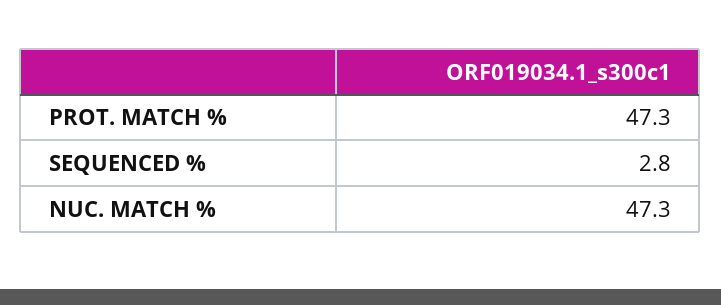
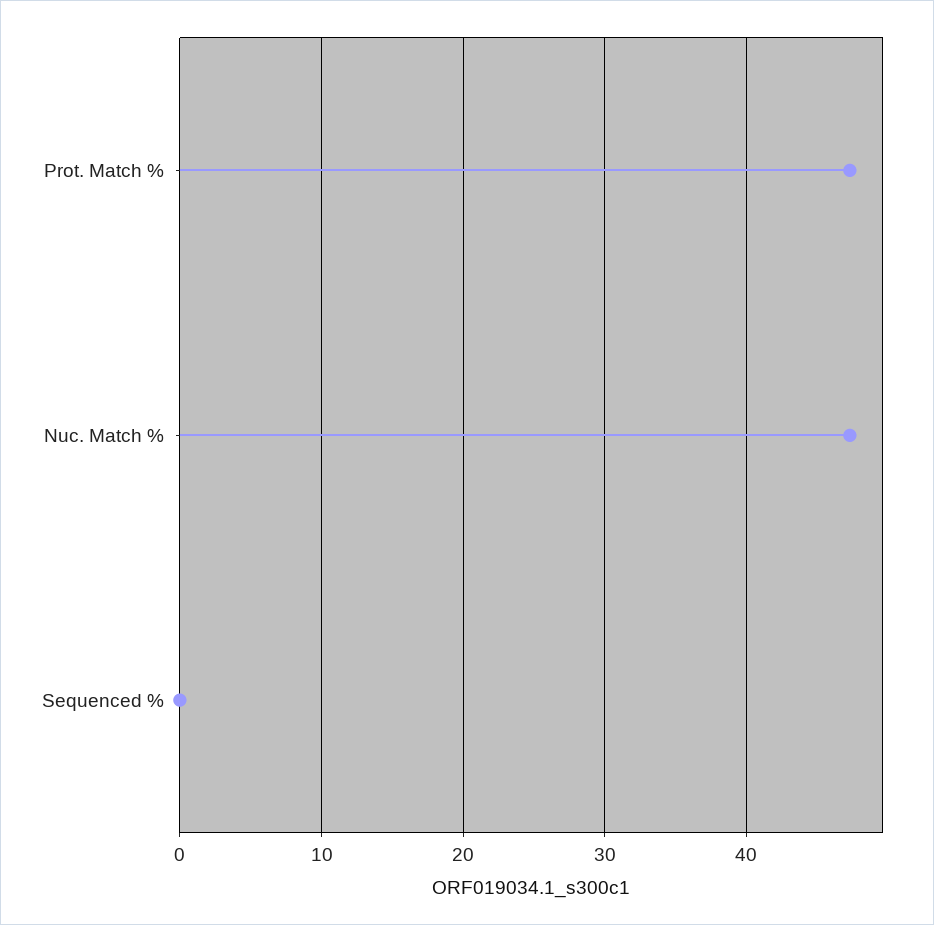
SEQUENCED %: 2.8 -> 0

